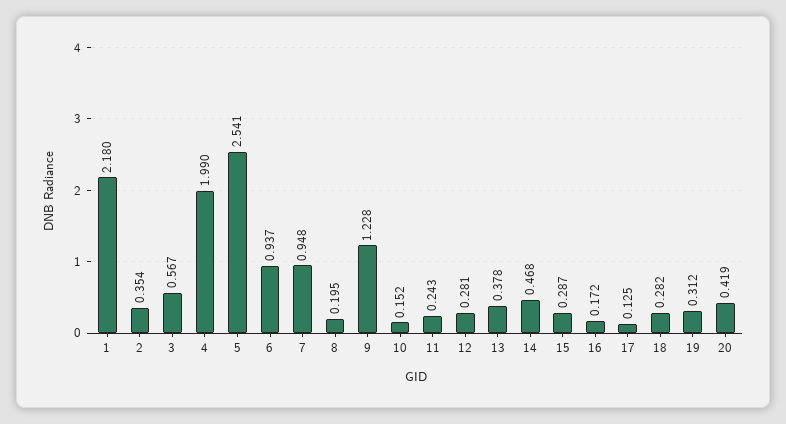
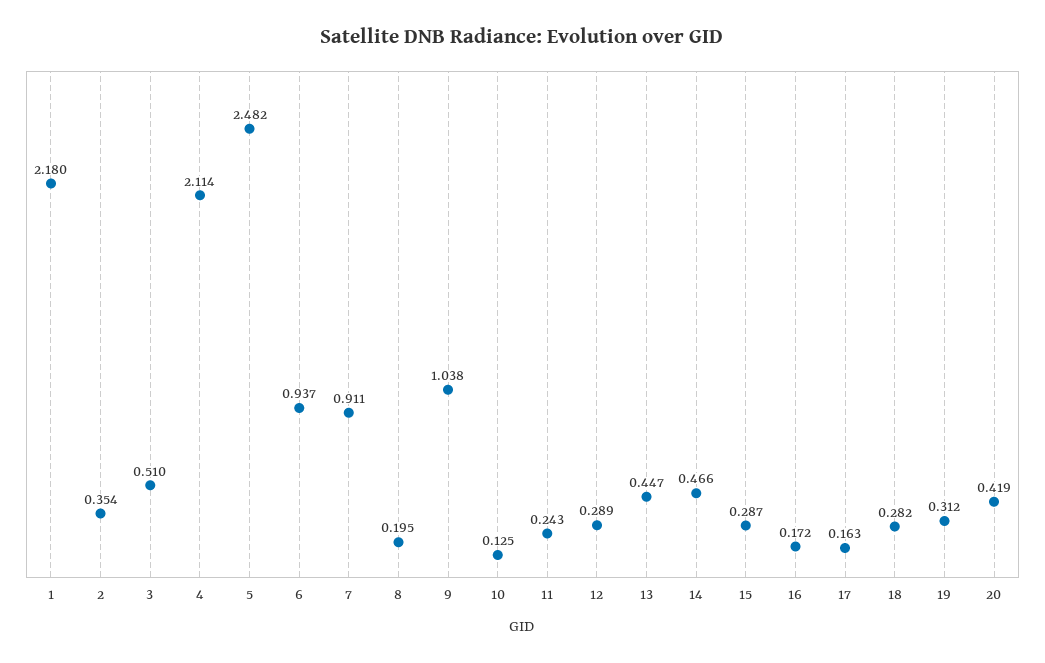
3: 0.567 -> 0.51
4: 1.99 -> 2.114
5: 2.541 -> 2.482
7: 0.948 -> 0.911
9: 1.228 -> 1.038
10: 0.152 -> 0.125
12: 0.281 -> 0.289
13: 0.378 -> 0.447
14: 0.468 -> 0.466
17: 0.125 -> 0.163

